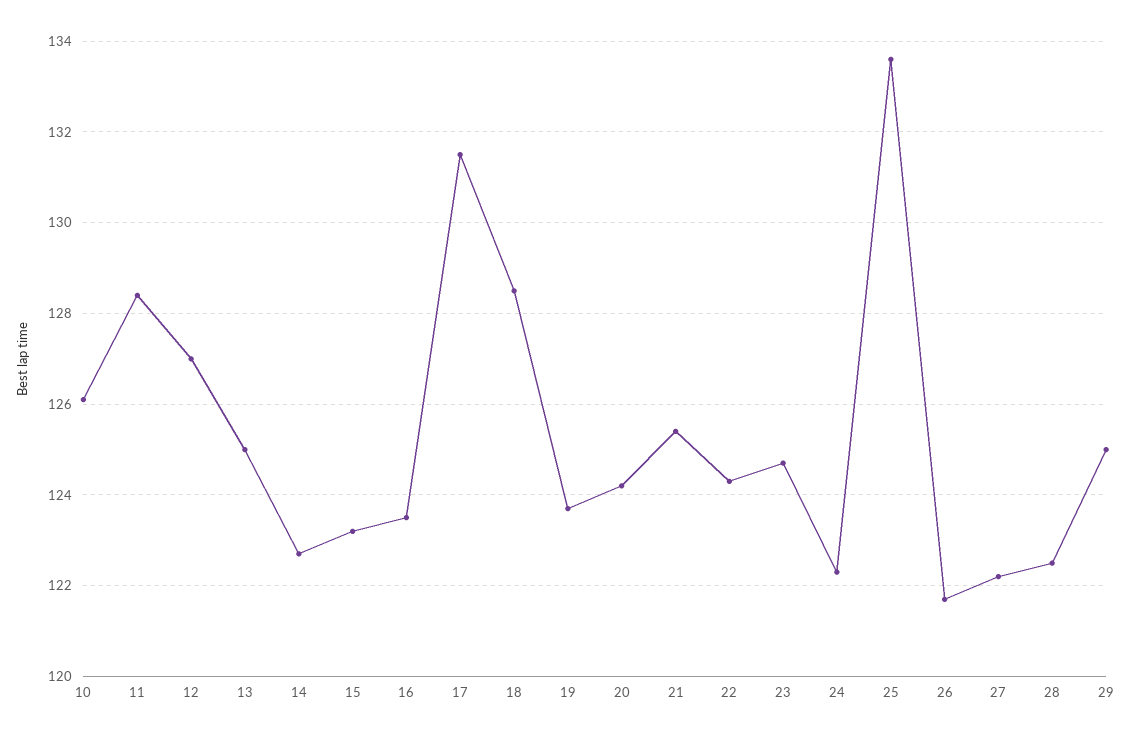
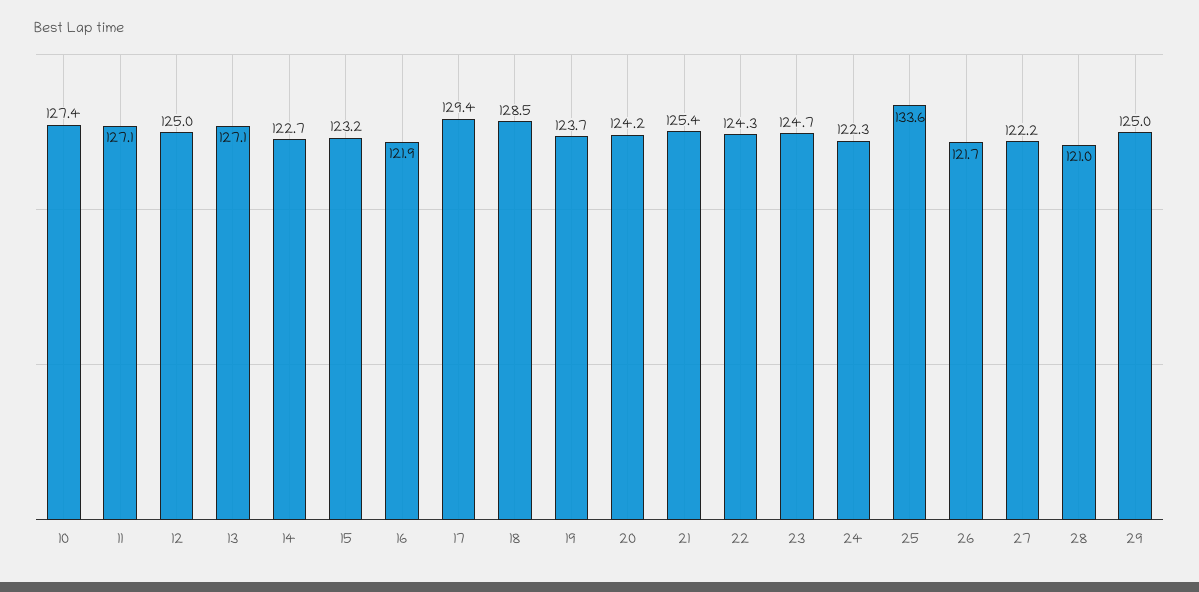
10: 126 -> 127.4
11: 128.5 -> 127.1
12: 127 -> 125
13: 125 -> 127.1
16: 123.5 -> 121.9
17: 131.5 -> 129.4
28: 122.5 -> 121

